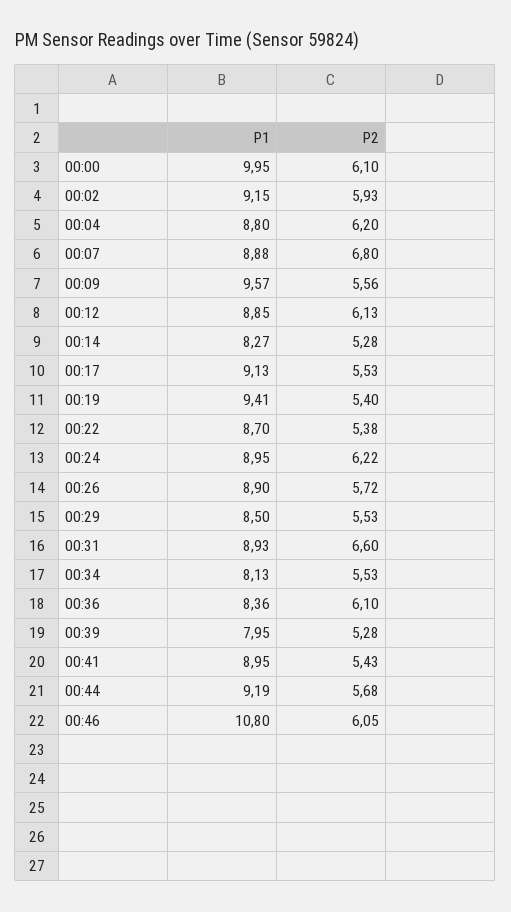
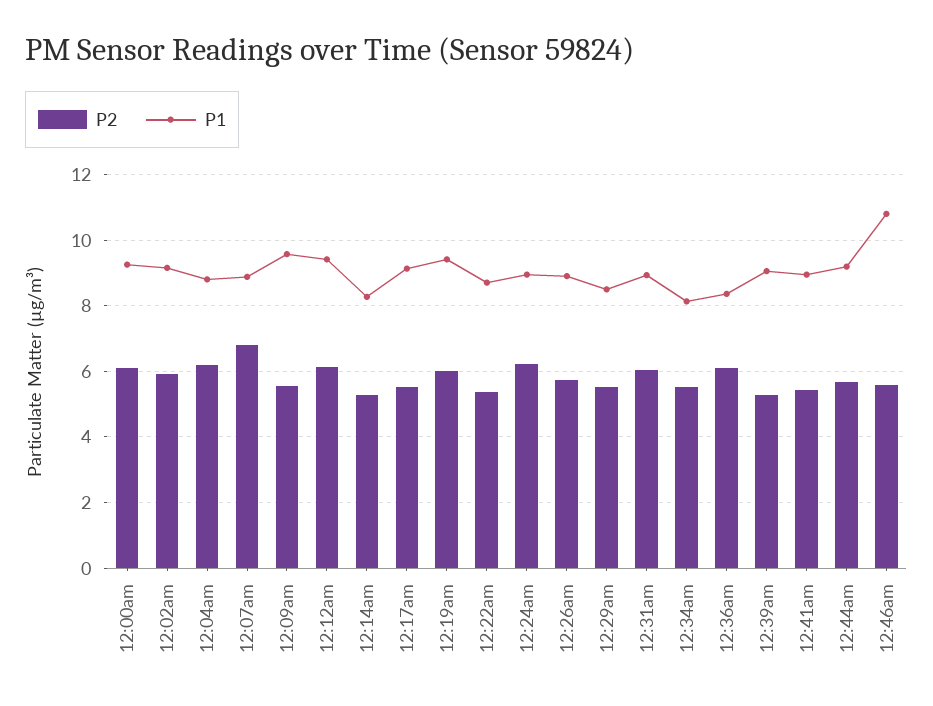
P1, 00:00: 9.95 -> 9.2
P1, 00:12: 8.85 -> 9.4
P2, 00:19: 5.4 -> 6
P2, 00:31: 6.6 -> 6
P1, 00:39: 7.95 -> 9
P2, 00:46: 6.05 -> 5.6

